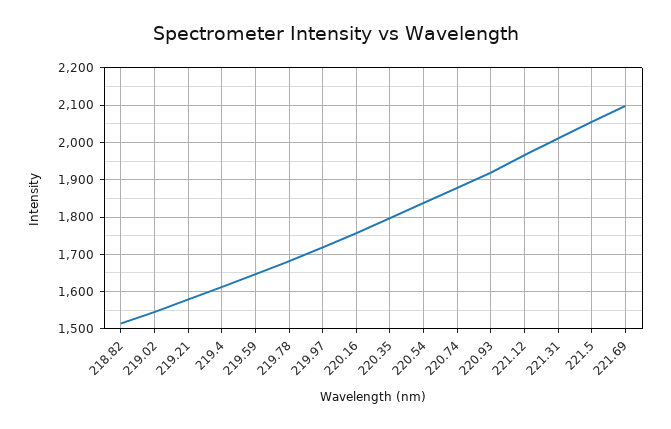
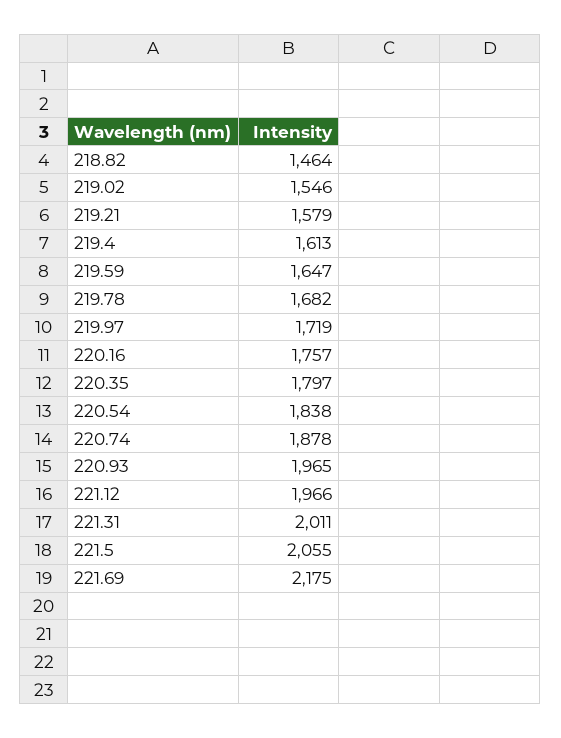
218.82: 1520 -> 1464
220.93: 1920 -> 1965
221.69: 2100 -> 2175

